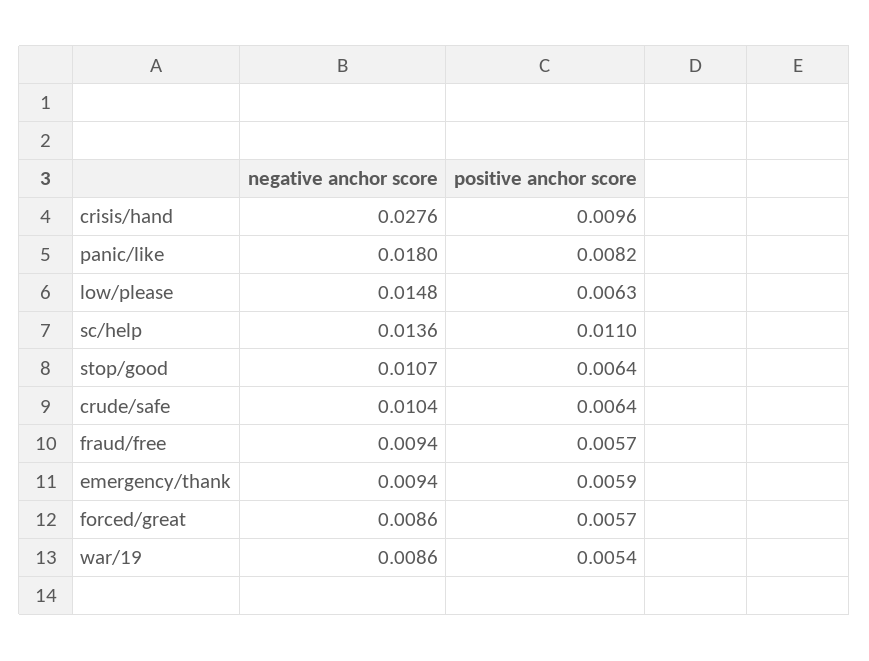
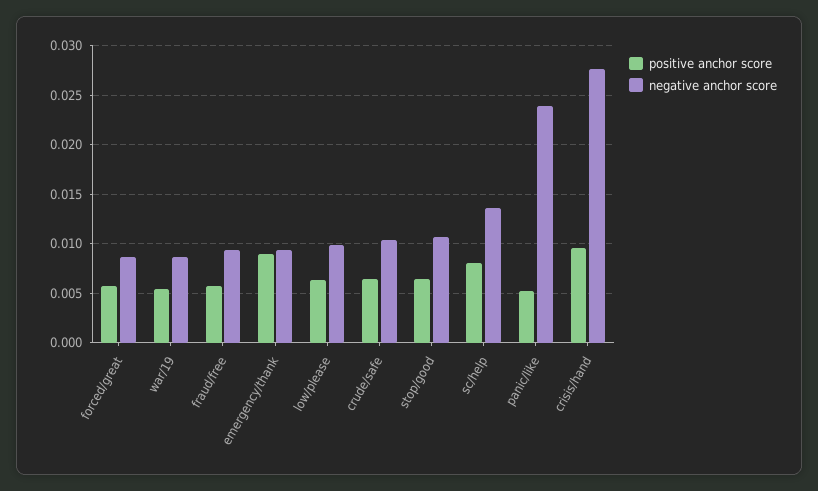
negative anchor score, panic/like: 0.018 -> 0.024
positive anchor score, panic/like: 0.0082 -> 0.005
negative anchor score, low/please: 0.0148 -> 0.01
positive anchor score, sc/help: 0.011 -> 0.008
positive anchor score, emergency/thank: 0.0059 -> 0.009

